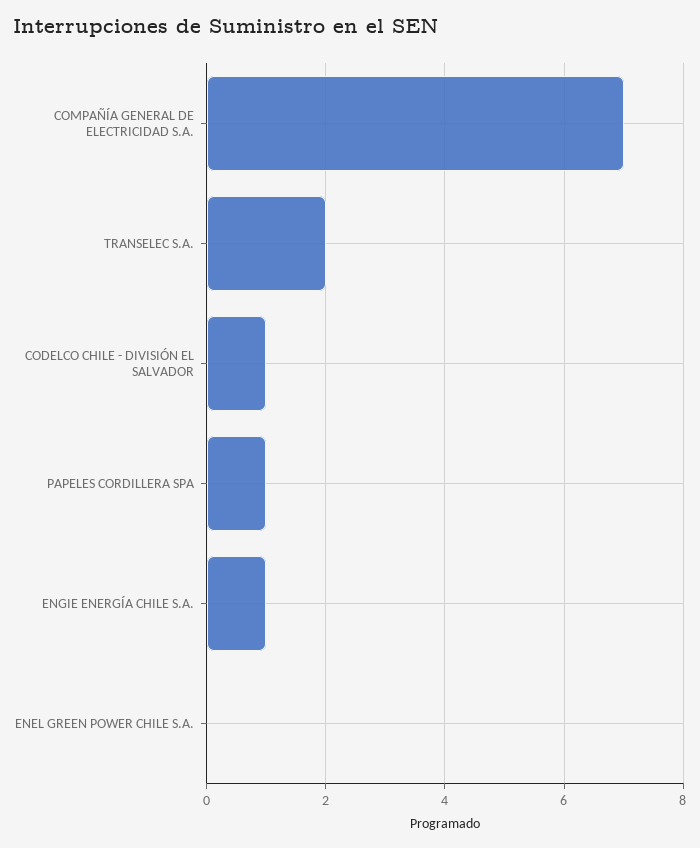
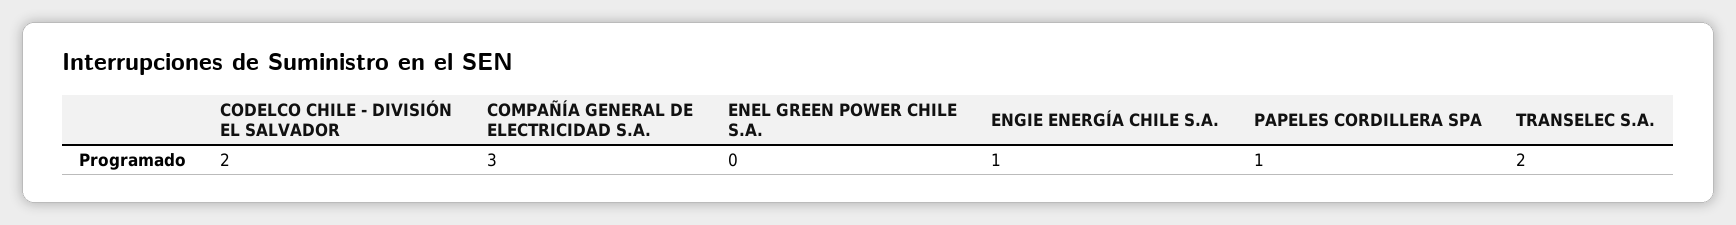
COMPAÑÍA GENERAL DE ELECTRICIDAD S.A.: 7 -> 3
CODELCO CHILE - DIVISIÓN EL SALVADOR: 1 -> 2

